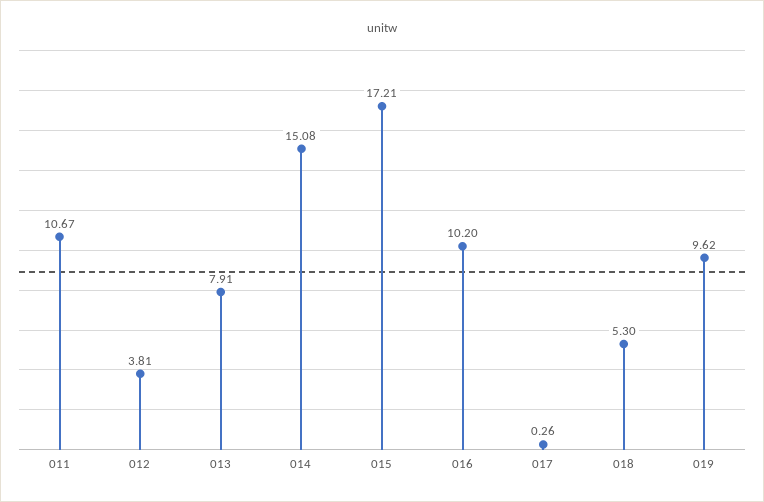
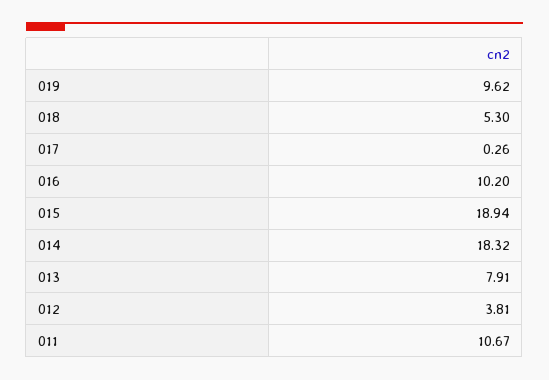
014: 15.08 -> 18.32
015: 17.21 -> 18.94

